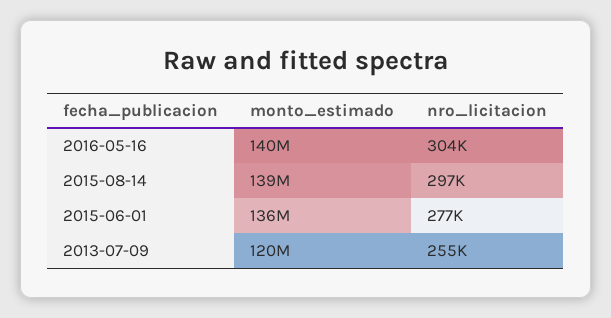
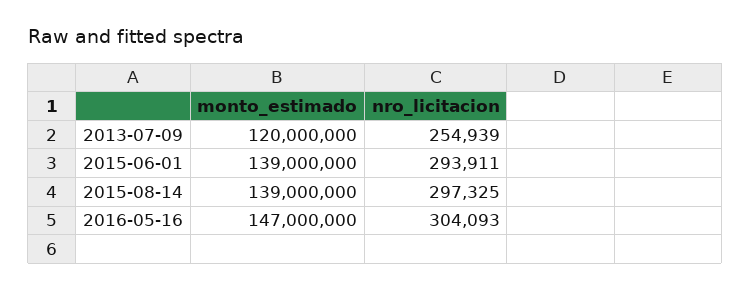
monto_estimado, 2016-05-16: 140000000 -> 147000000
monto_estimado, 2015-06-01: 136000000 -> 139000000
nro_licitacion, 2015-06-01: 277000 -> 293911

